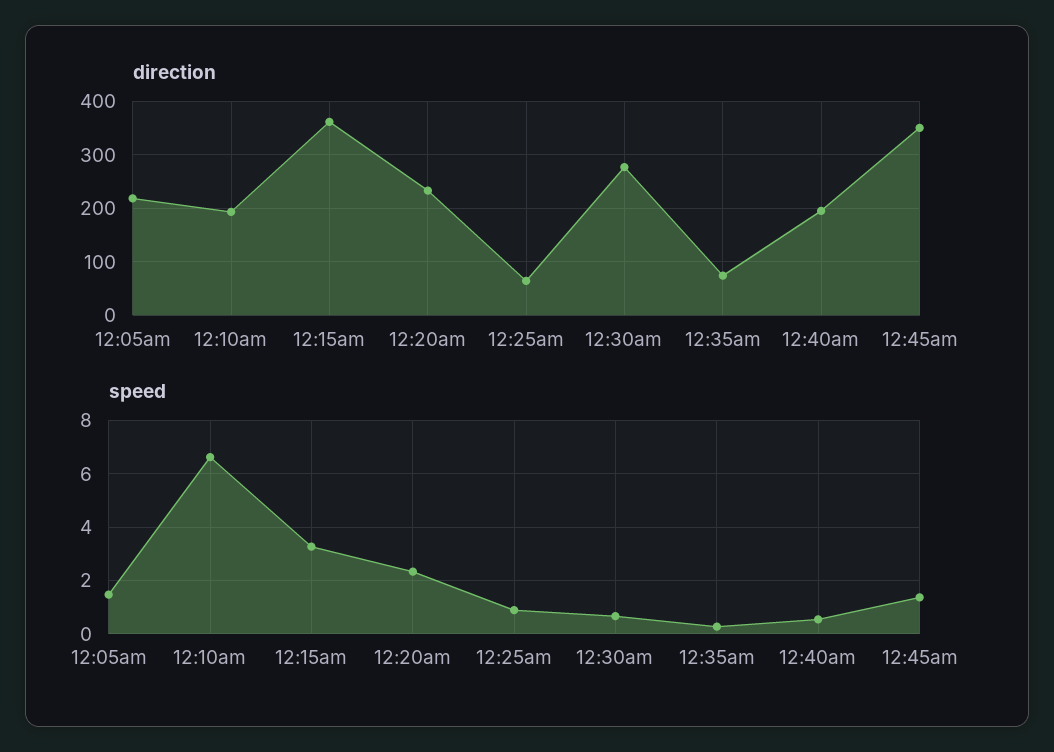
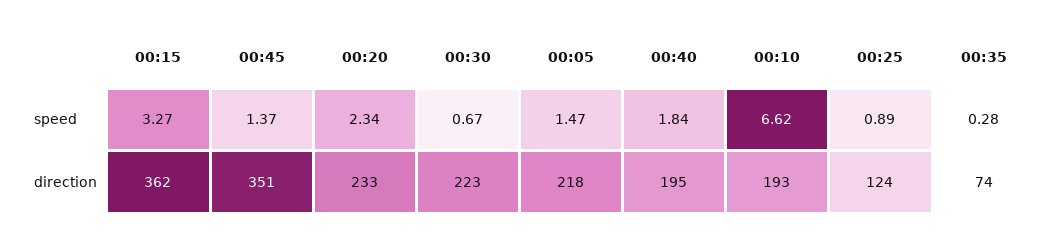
direction, 12:25am: 60 -> 124
direction, 12:30am: 280 -> 223
speed, 12:40am: 0.5 -> 1.84

